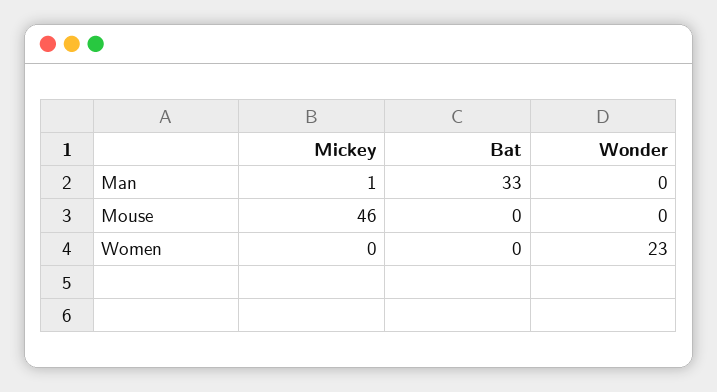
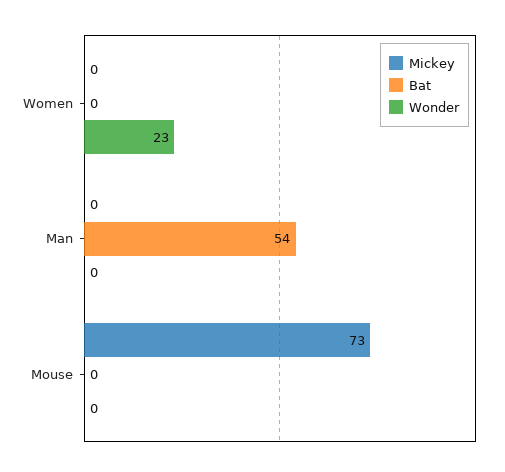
Mickey, Man: 1 -> 0
Bat, Man: 33 -> 54
Mickey, Mouse: 46 -> 73

